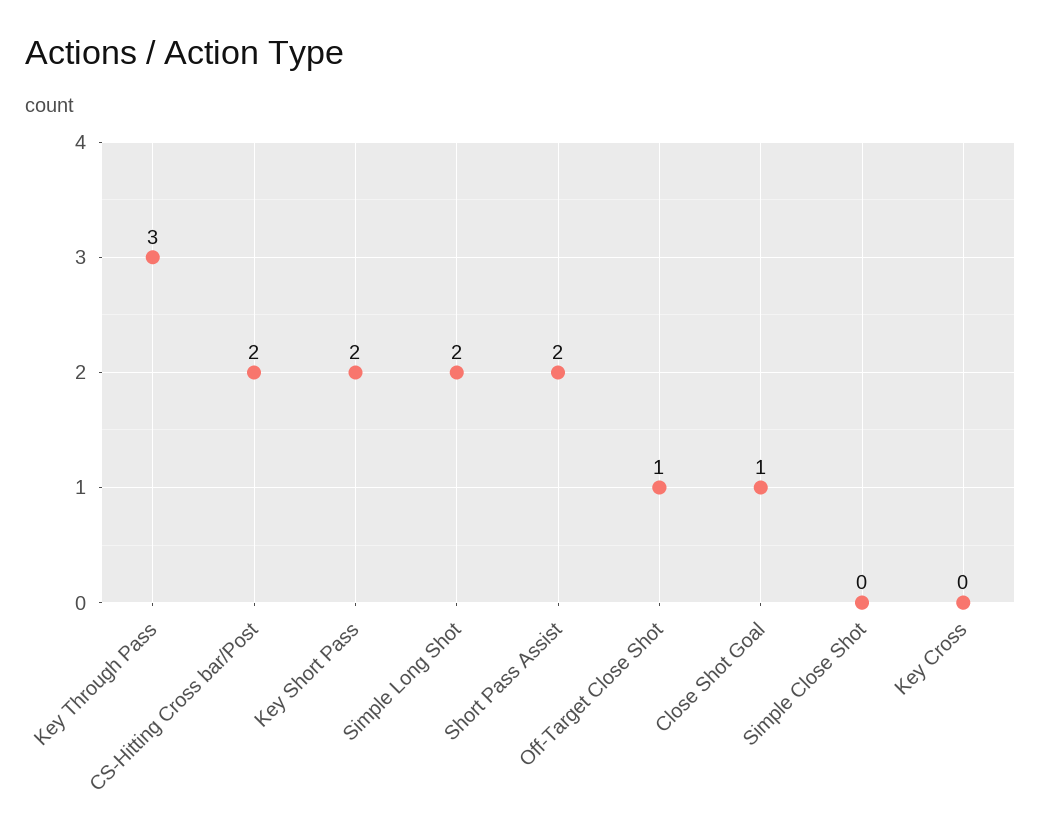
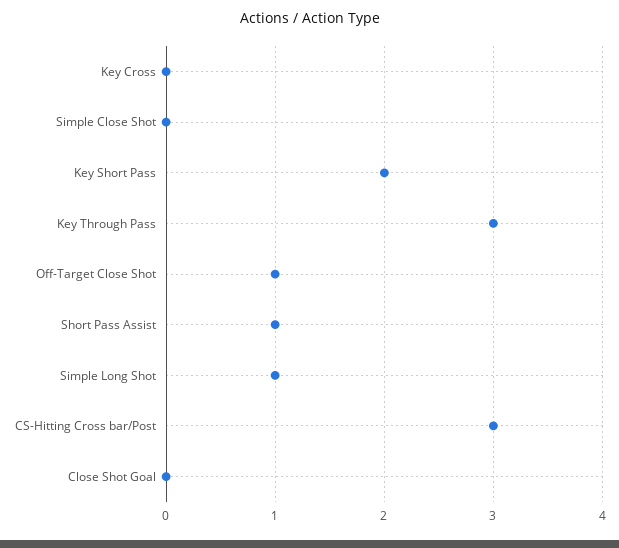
CS-Hitting Cross bar/Post: 2 -> 3
Simple Long Shot: 2 -> 1
Short Pass Assist: 2 -> 1
Close Shot Goal: 1 -> 0

